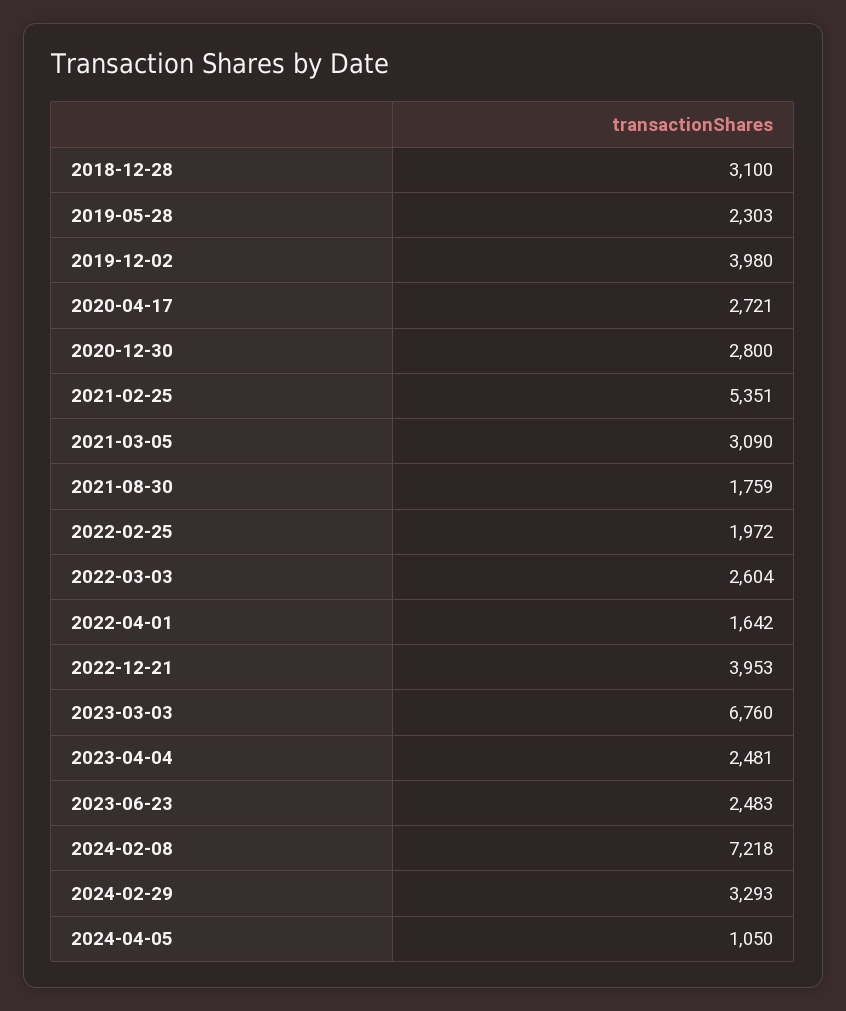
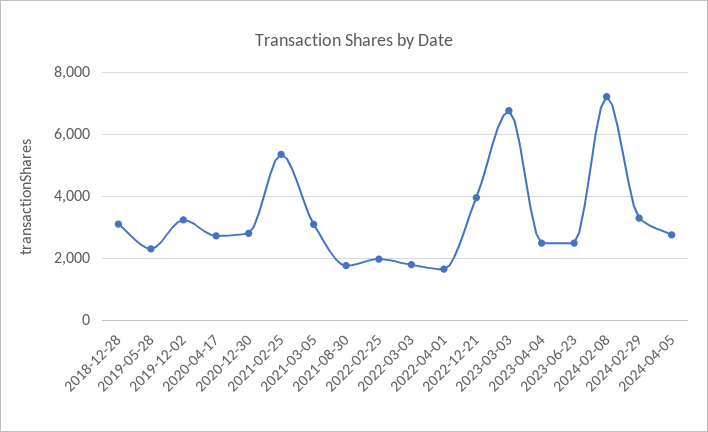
2019-12-02: 3980 -> 3200
2022-03-03: 2604 -> 1800
2024-04-05: 1050 -> 2800

